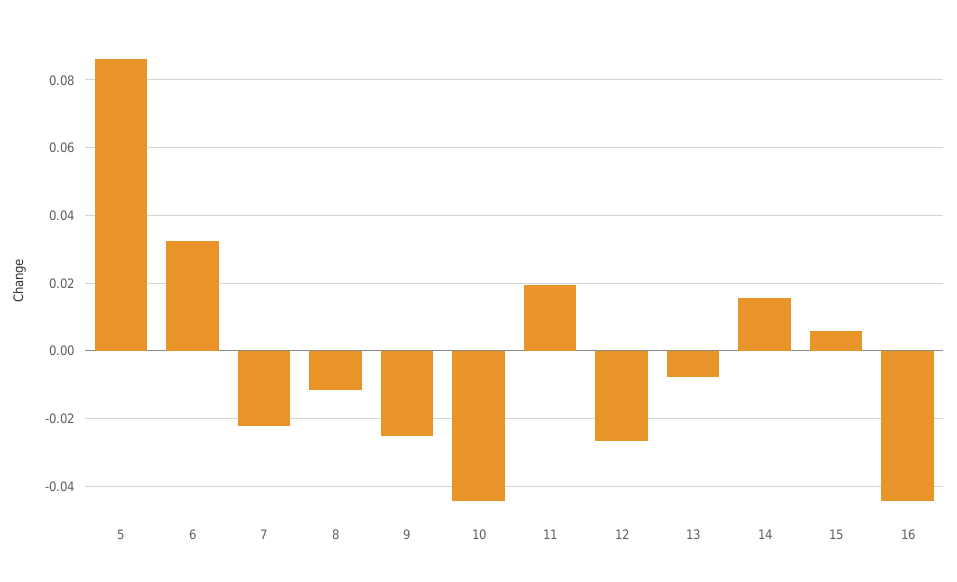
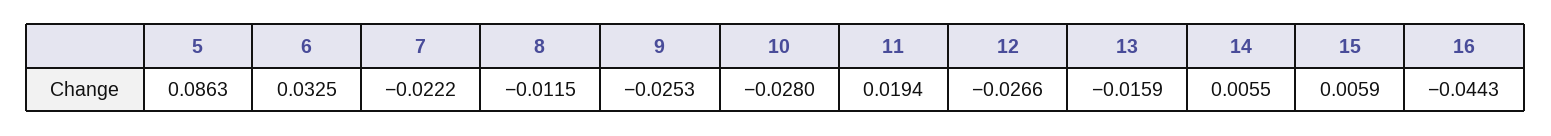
10: -0.044 -> -0.028
13: -0.008 -> -0.0159
14: 0.016 -> 0.0055

